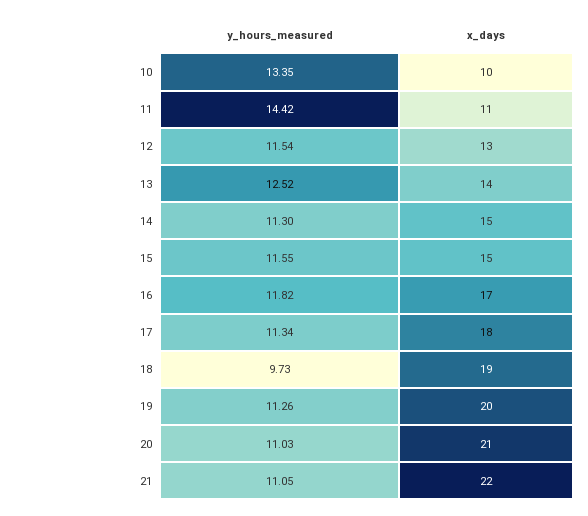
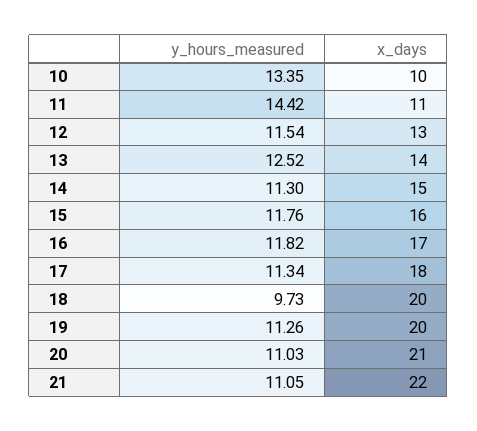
y_hours_measured, 15: 11.55 -> 11.76
x_days, 15: 15 -> 16
x_days, 18: 19 -> 20

